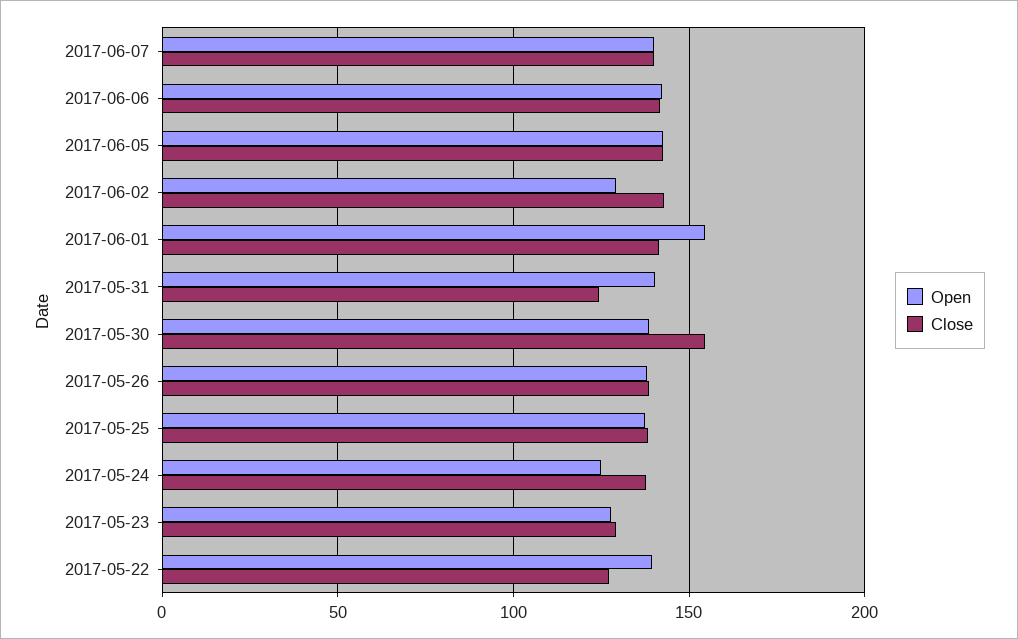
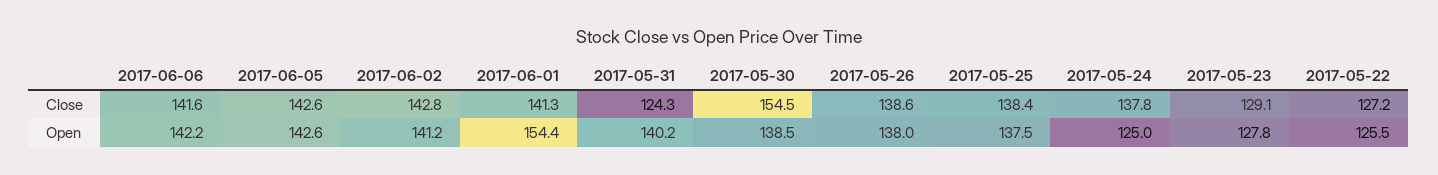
Open, 2017-06-07: 140 -> none
Close, 2017-06-07: 140 -> none
Open, 2017-06-02: 130 -> 141.2
Open, 2017-05-22: 140 -> 125.5

